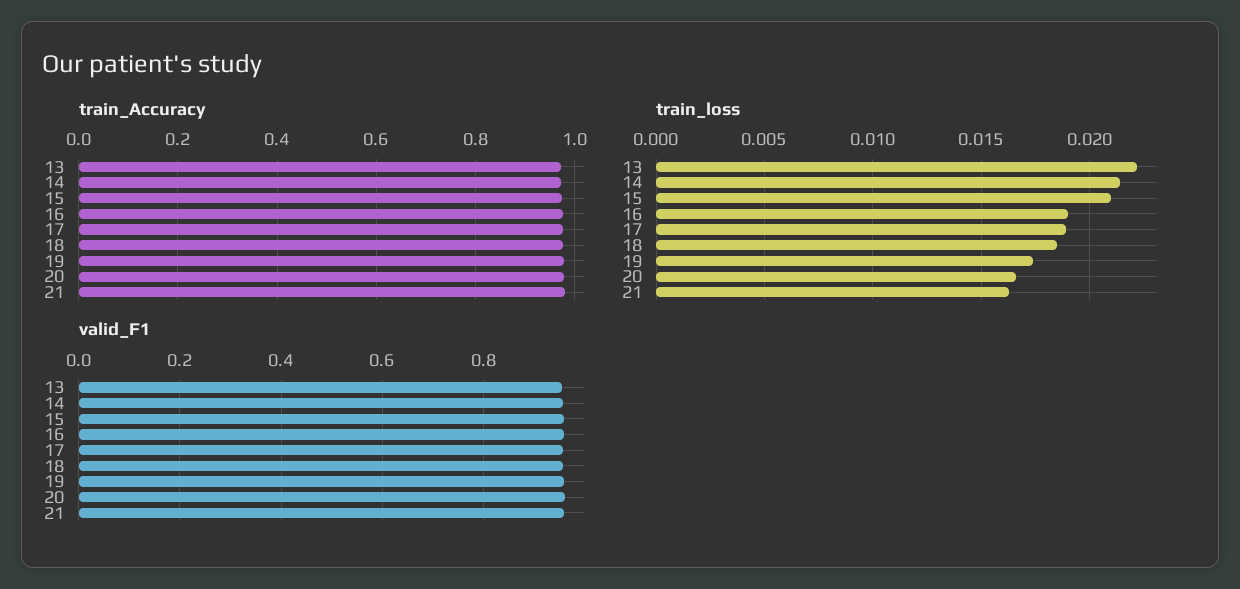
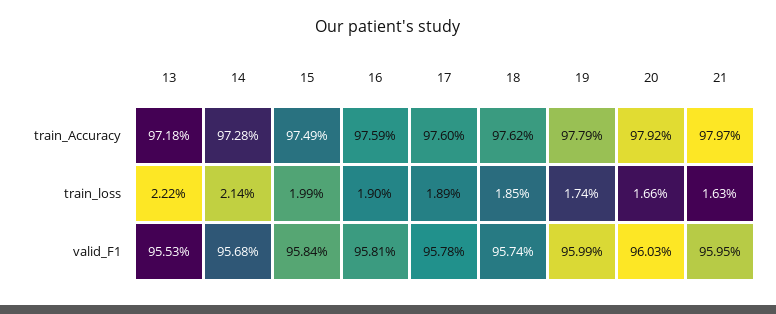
train_loss, 15: 0.021 -> 0.0199

